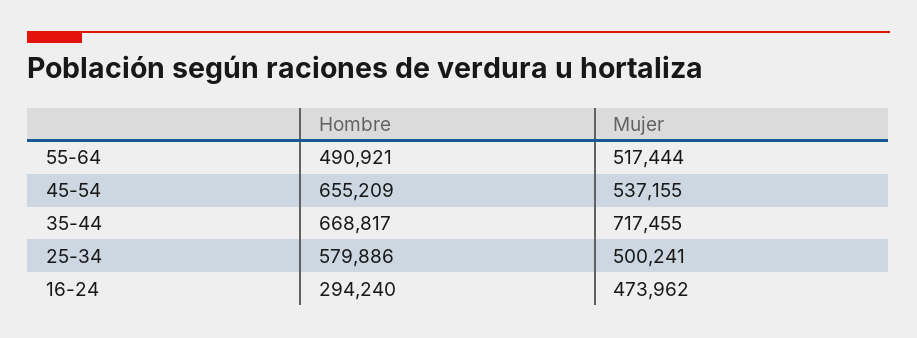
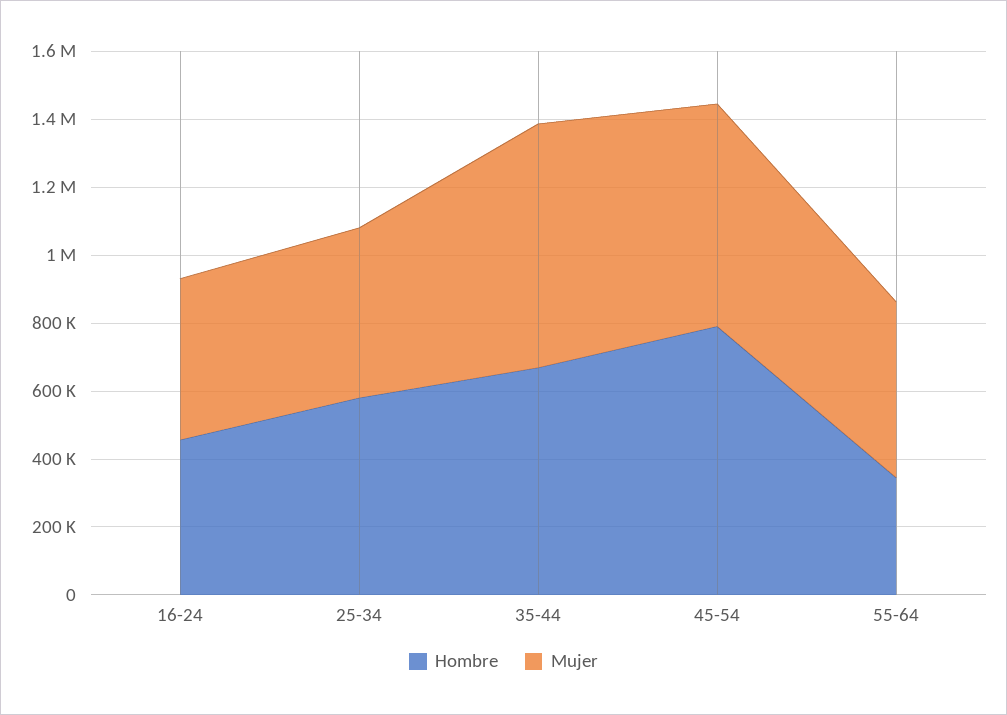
Hombre, 55-64: 490921 -> 350000
Hombre, 45-54: 655209 -> 800000
Mujer, 45-54: 537155 -> 650000
Hombre, 16-24: 294240 -> 450000

